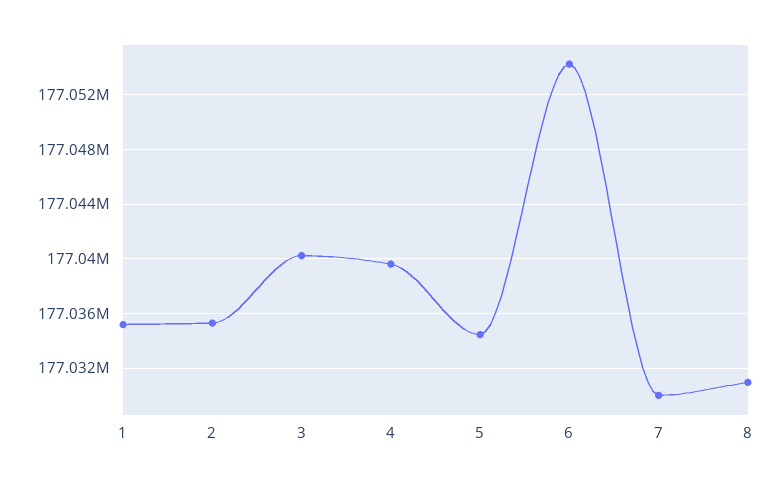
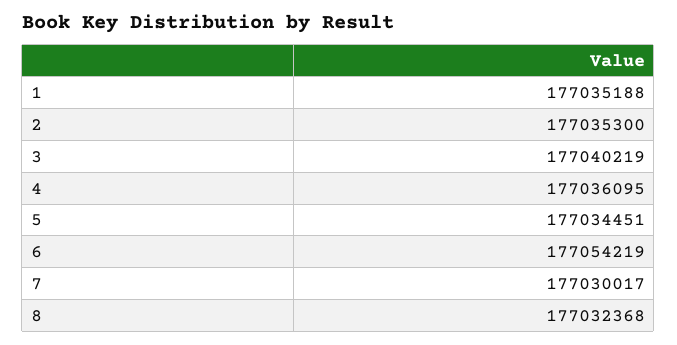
4: 177039500 -> 177036095
8: 177031000 -> 177032368

